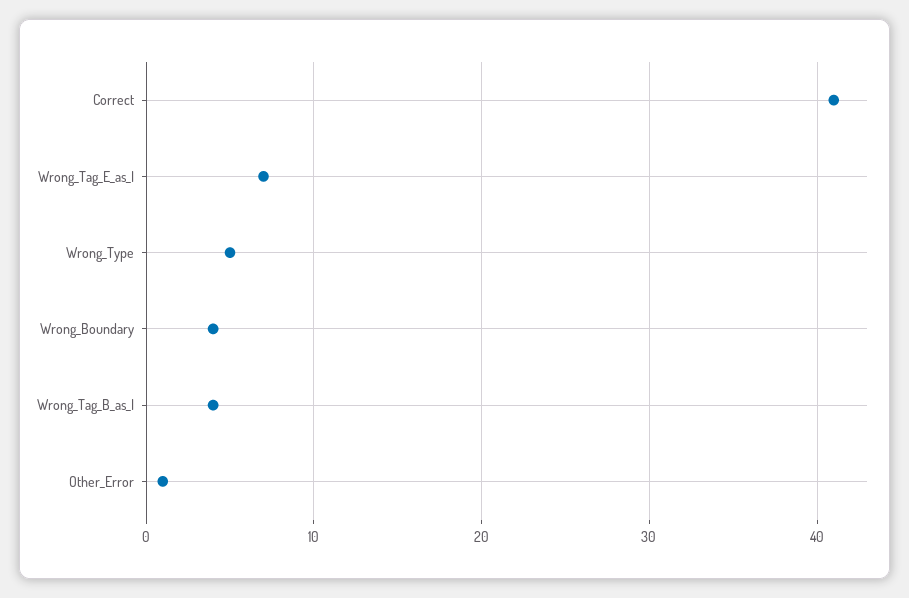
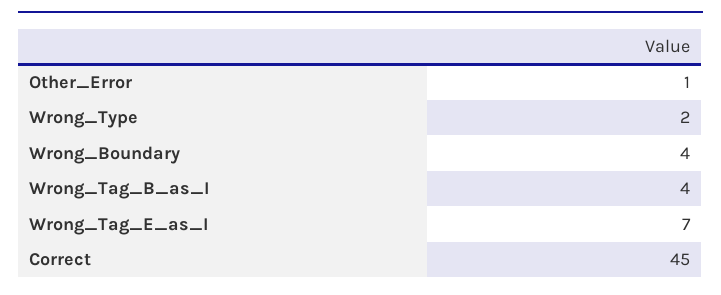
Correct: 41 -> 45
Wrong_Type: 5 -> 2

